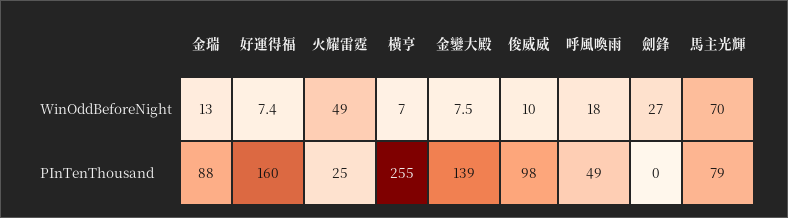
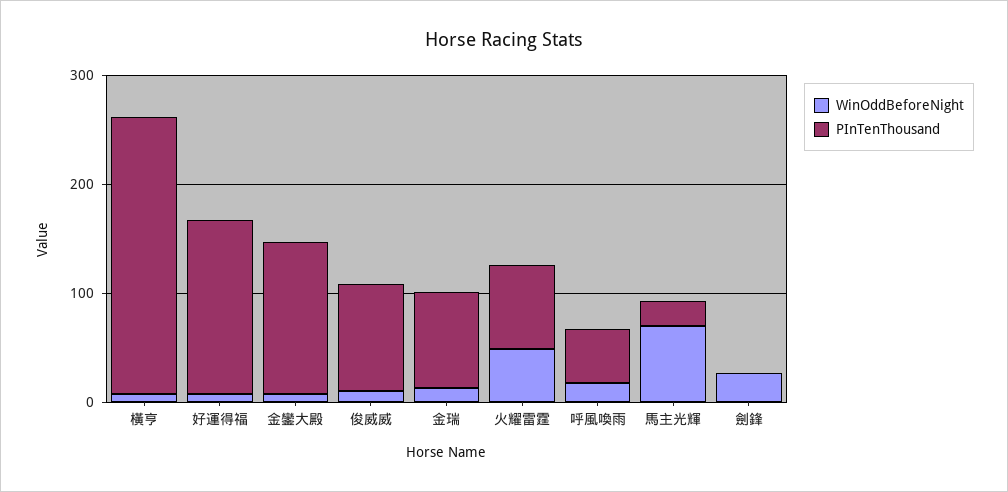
PInTenThousand, 火耀雷霆: 25 -> 80
PInTenThousand, 馬主光輝: 79 -> 20

